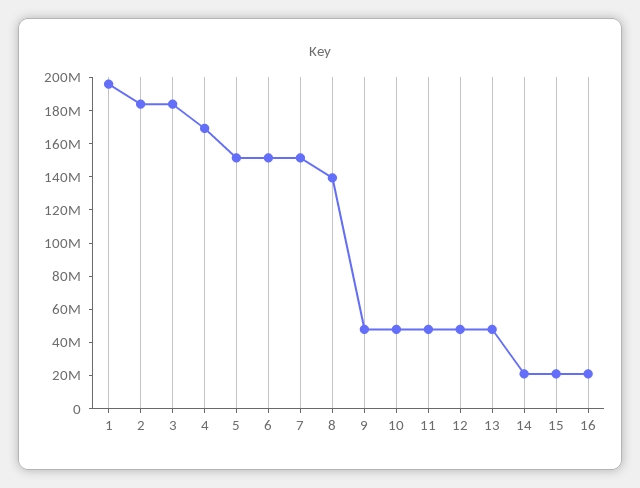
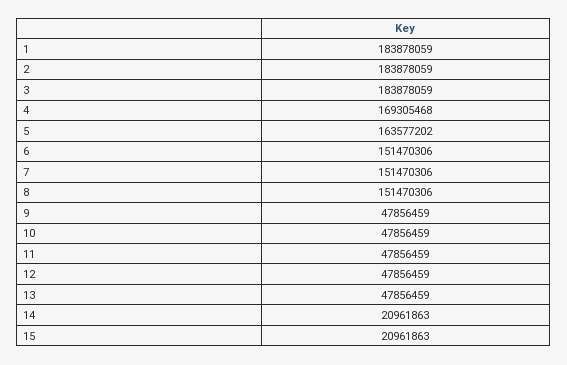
1: 195000000 -> 183878059
5: 150000000 -> 163577202
8: 140000000 -> 151470306
16: 20000000 -> none

